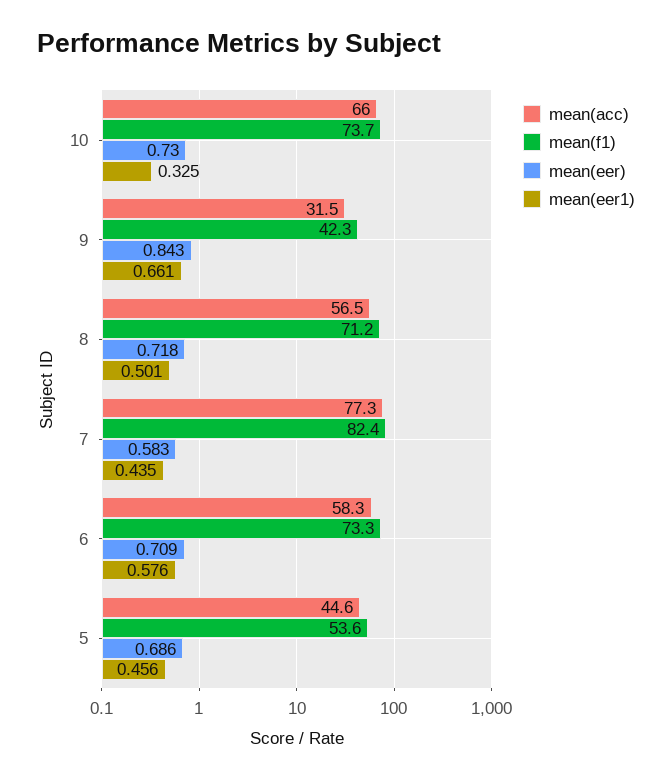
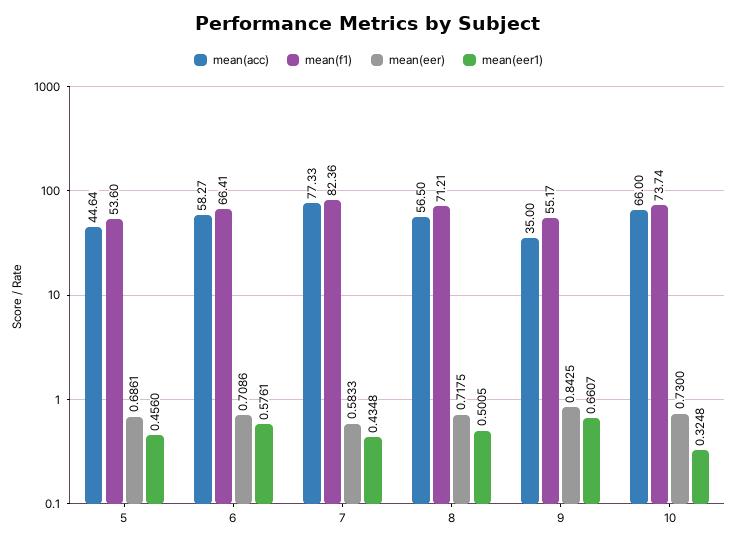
mean(acc), 9: 31.5 -> 35
mean(f1), 9: 42.3 -> 55.17
mean(f1), 6: 73.3 -> 66.41

